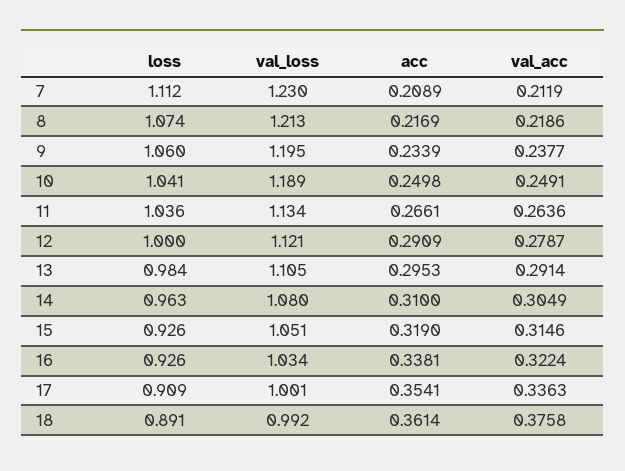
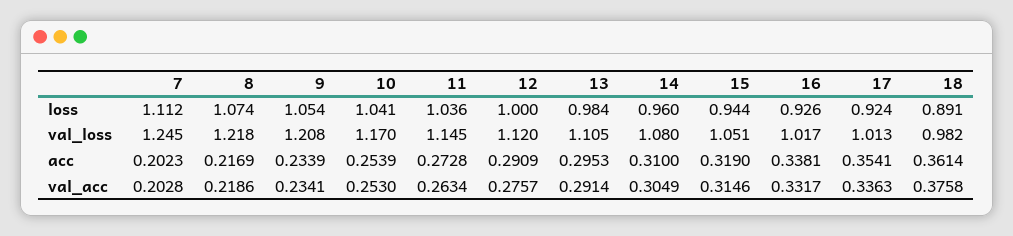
val_loss, 7: 1.23 -> 1.245
acc, 7: 0.2089 -> 0.2023
val_acc, 7: 0.2119 -> 0.2028
val_loss, 8: 1.213 -> 1.218
loss, 9: 1.06 -> 1.054
val_loss, 9: 1.195 -> 1.208
val_acc, 9: 0.2377 -> 0.2341
val_loss, 10: 1.189 -> 1.17
acc, 10: 0.2498 -> 0.2539
val_acc, 10: 0.2491 -> 0.253
val_loss, 11: 1.134 -> 1.145
acc, 11: 0.2661 -> 0.2728
val_acc, 11: 0.2636 -> 0.2634
val_loss, 12: 1.121 -> 1.12
val_acc, 12: 0.2787 -> 0.2757
loss, 14: 0.963 -> 0.96
loss, 15: 0.926 -> 0.944
val_loss, 16: 1.034 -> 1.017
val_acc, 16: 0.3224 -> 0.3317
loss, 17: 0.909 -> 0.924
val_loss, 17: 1.001 -> 1.013
val_loss, 18: 0.992 -> 0.982

